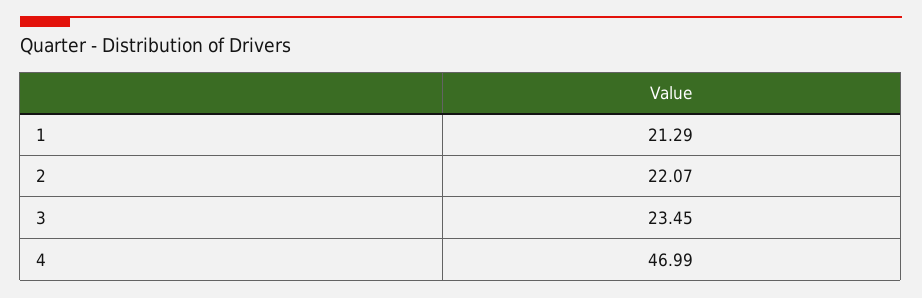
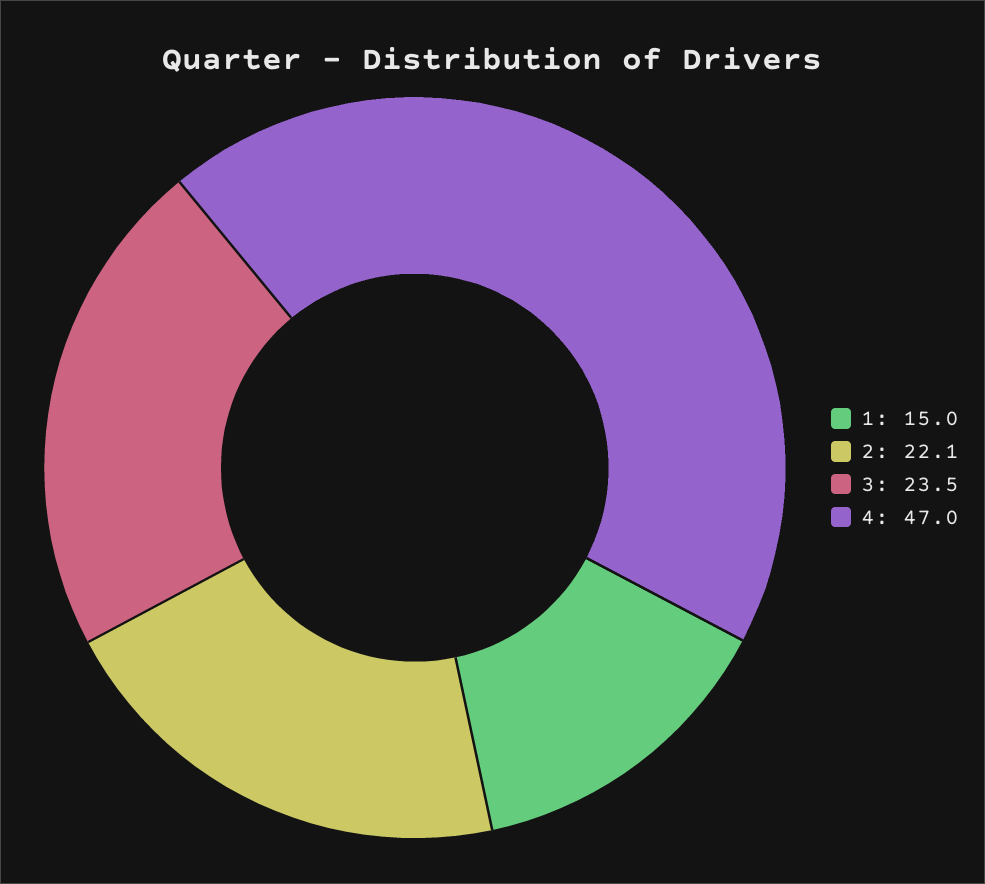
1: 21.29 -> 15

